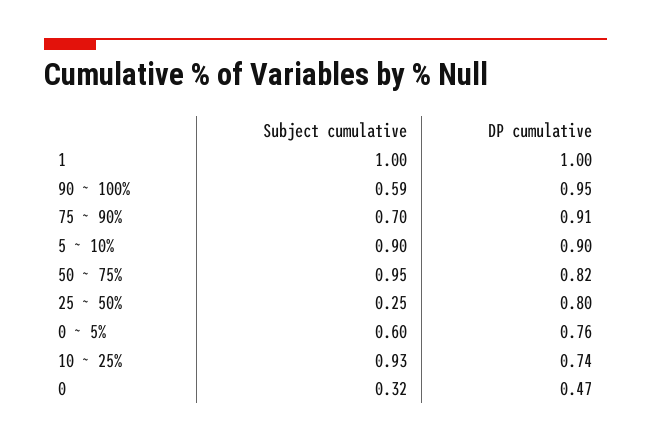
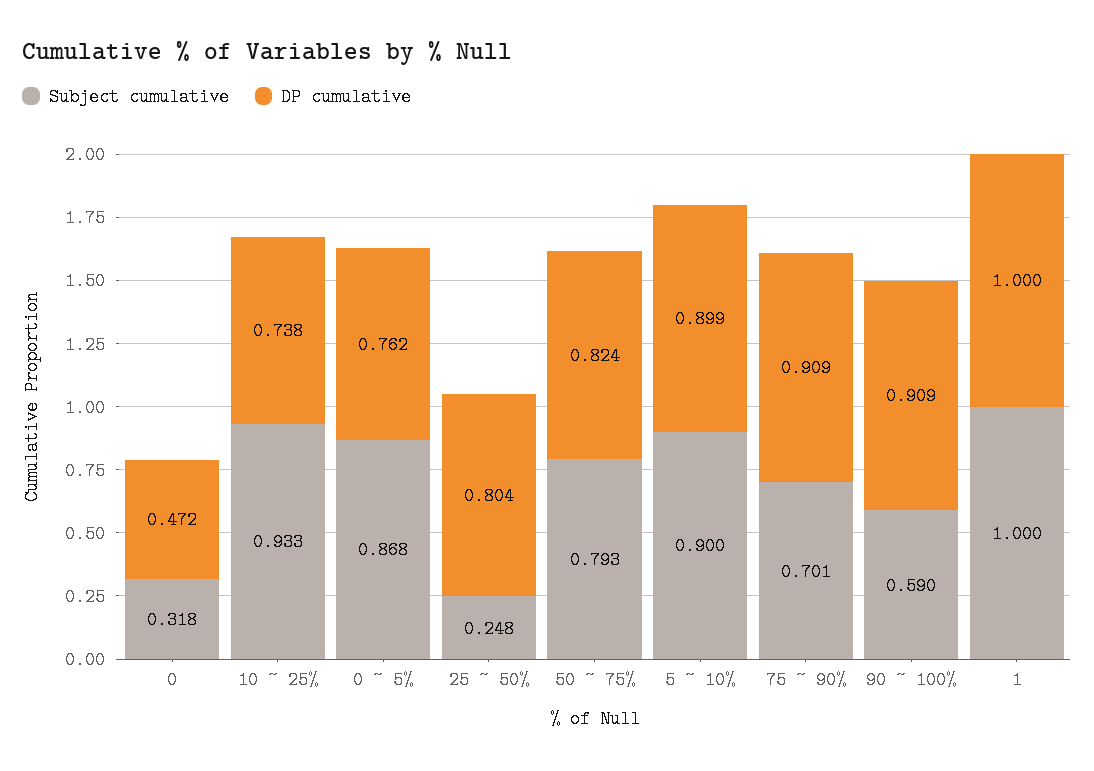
DP cumulative, 90 ~ 100%: 0.95 -> 0.909
Subject cumulative, 50 ~ 75%: 0.95 -> 0.793
Subject cumulative, 0 ~ 5%: 0.6 -> 0.868

